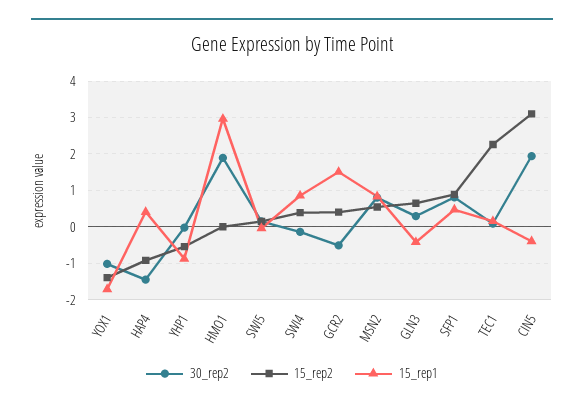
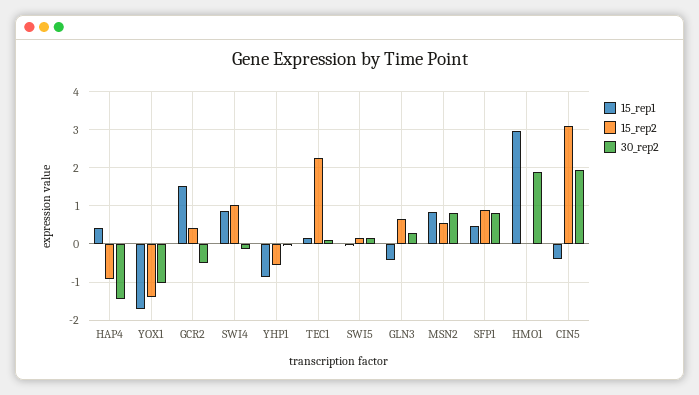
15_rep2, SWI4: 0.4 -> 1

